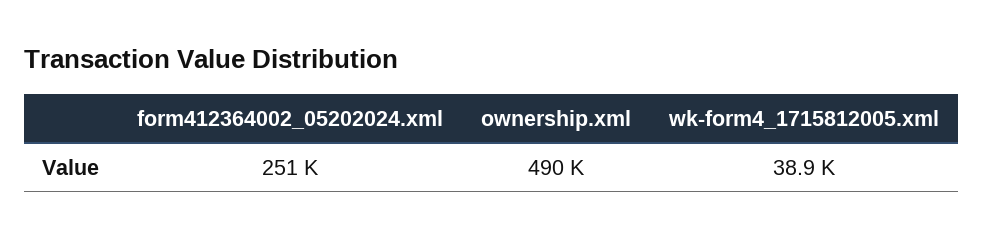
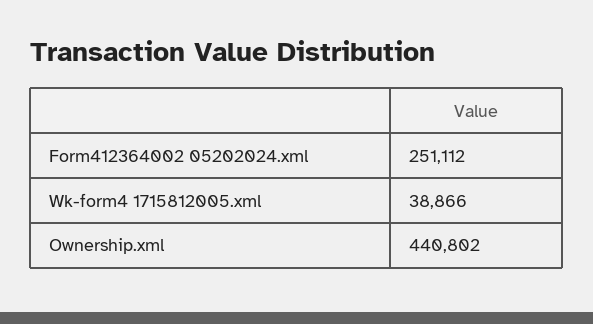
ownership.xml: 490000 -> 440802

